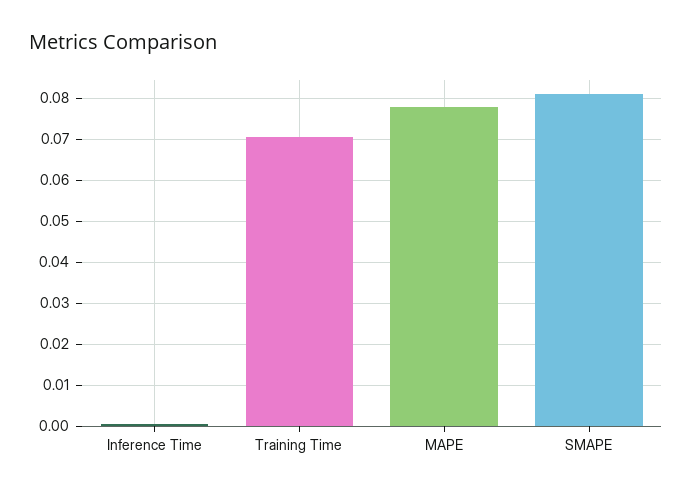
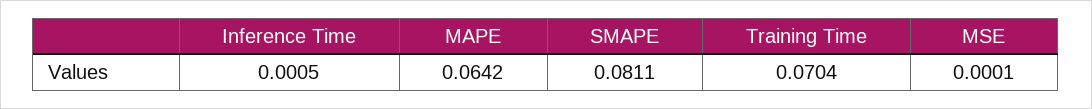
MAPE: 0.078 -> 0.0642
MSE: none -> 0.0001

